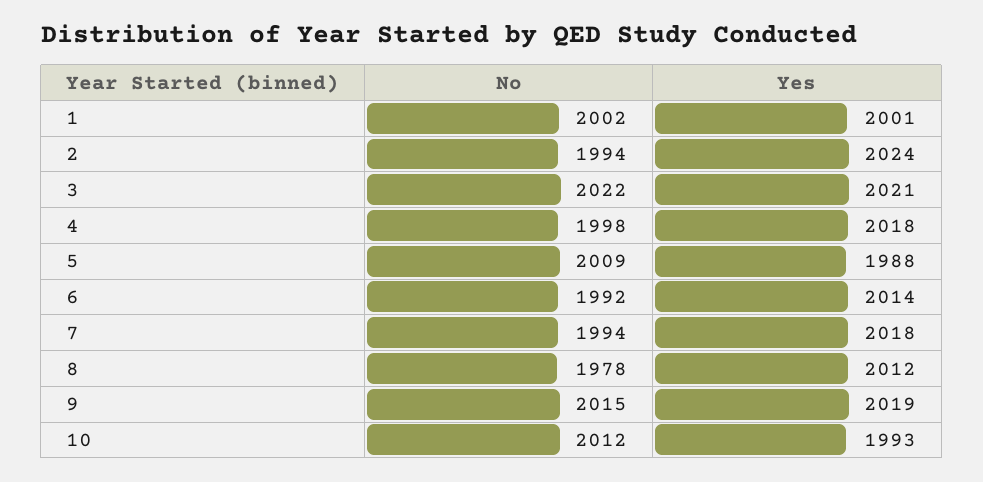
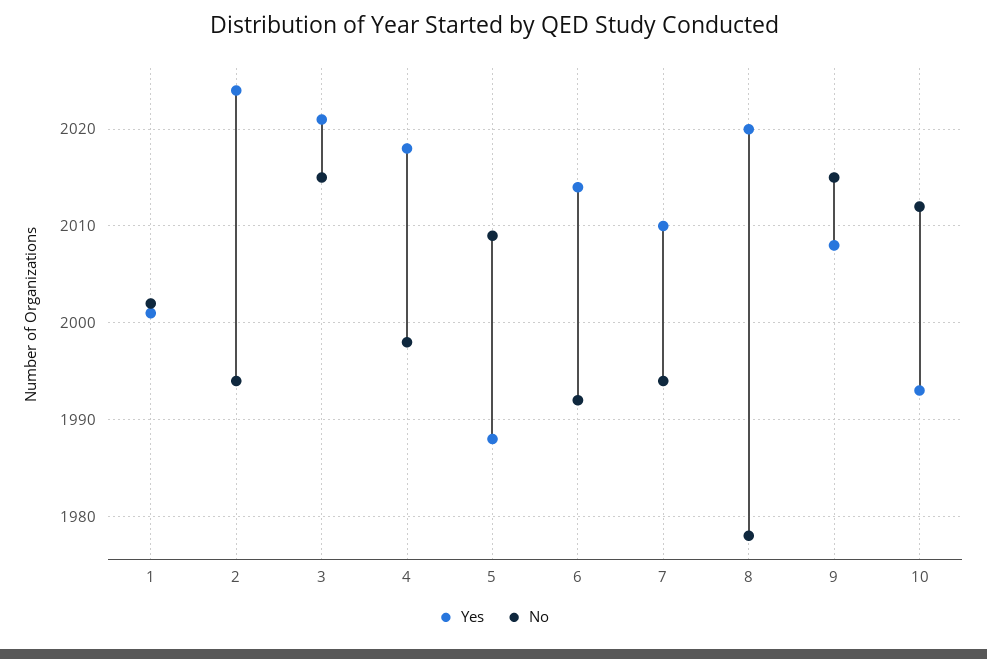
No, 3: 2022 -> 2015
Yes, 7: 2018 -> 2010
Yes, 8: 2012 -> 2020
Yes, 9: 2019 -> 2008

